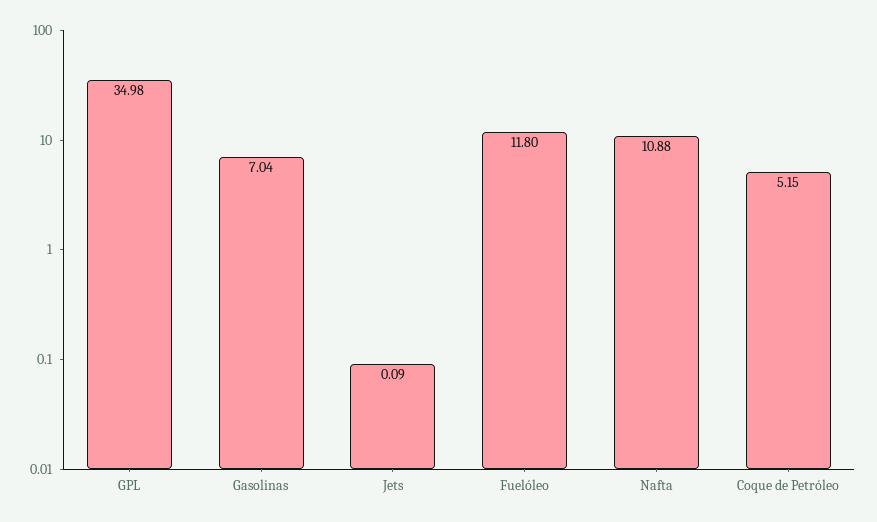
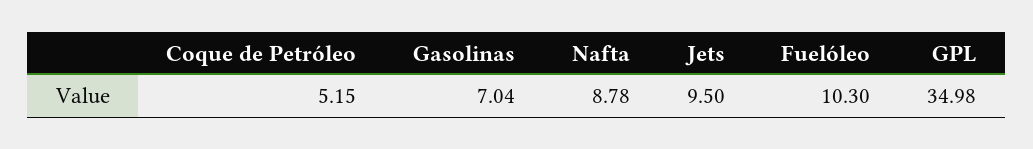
Jets: 0.09 -> 9.5
Fuelóleo: 11.8 -> 10.3
Nafta: 10.88 -> 8.78

